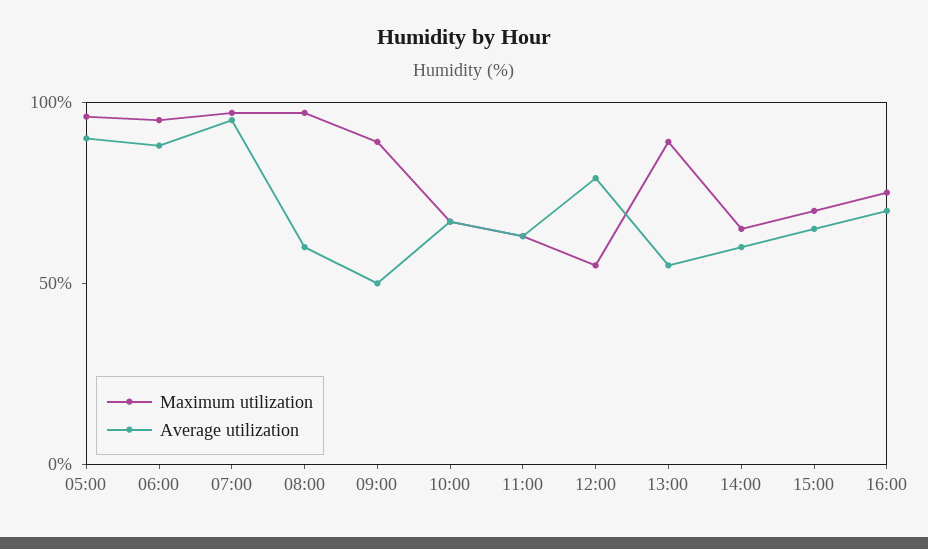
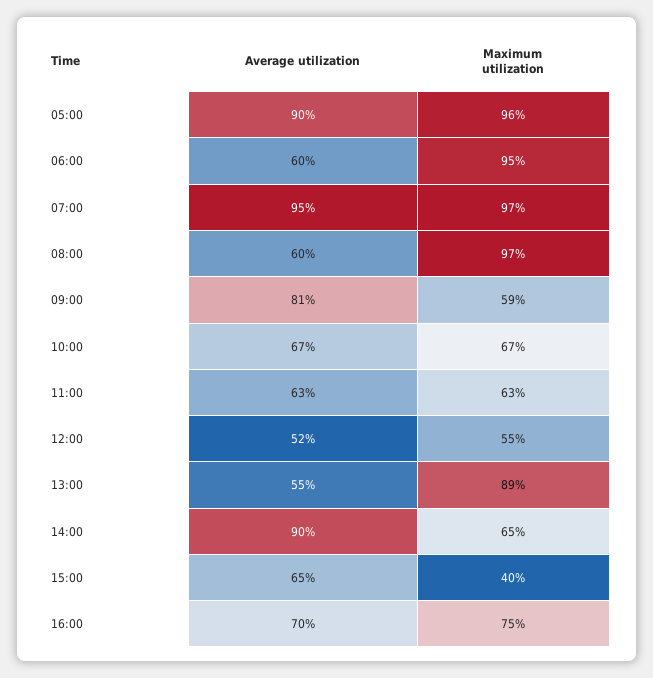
Average utilization, 06:00: 90 -> 60
Maximum utilization, 09:00: 90 -> 59
Average utilization, 09:00: 50 -> 81
Average utilization, 12:00: 80 -> 52
Average utilization, 14:00: 60 -> 90
Maximum utilization, 15:00: 70 -> 40

